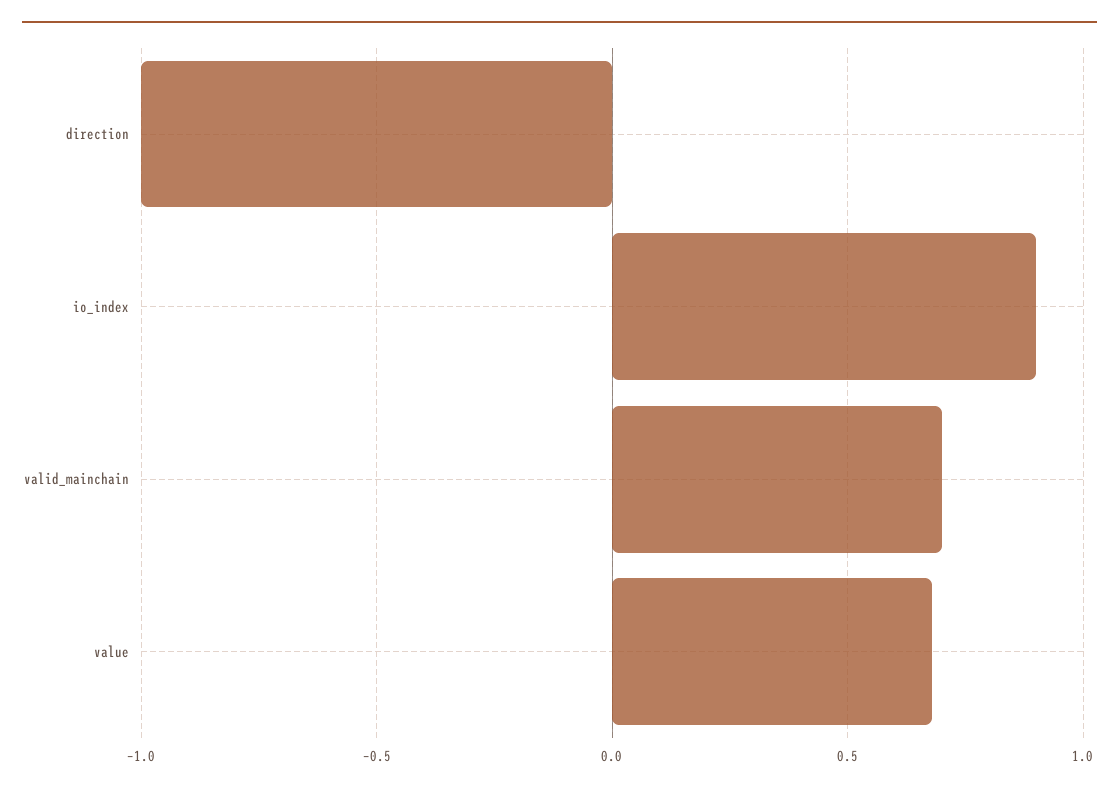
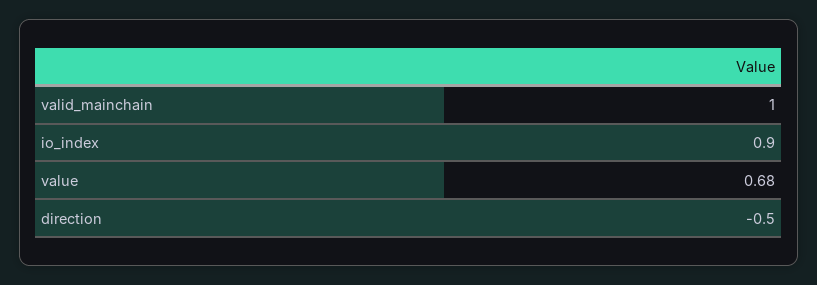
direction: -1 -> -0.5
valid_mainchain: 0.7 -> 1

